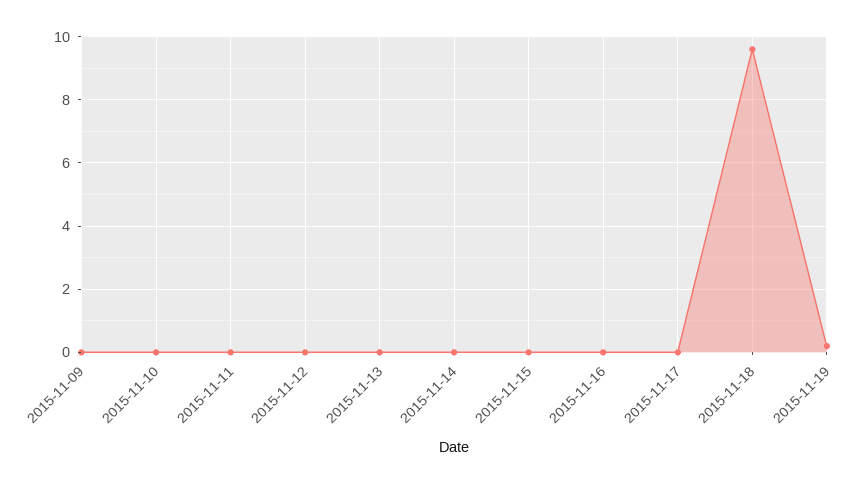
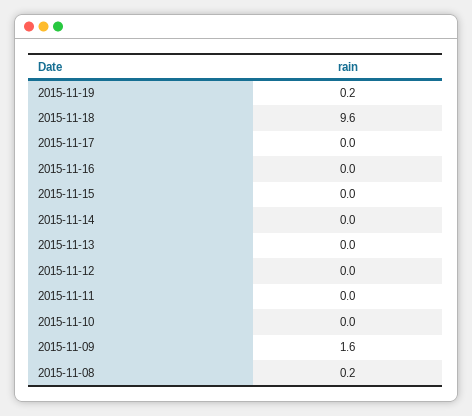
2015-11-09: 0 -> 1.6
2015-11-08: none -> 0.2

